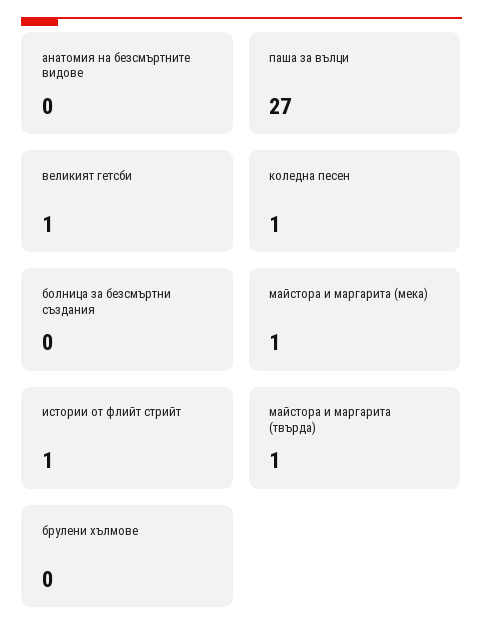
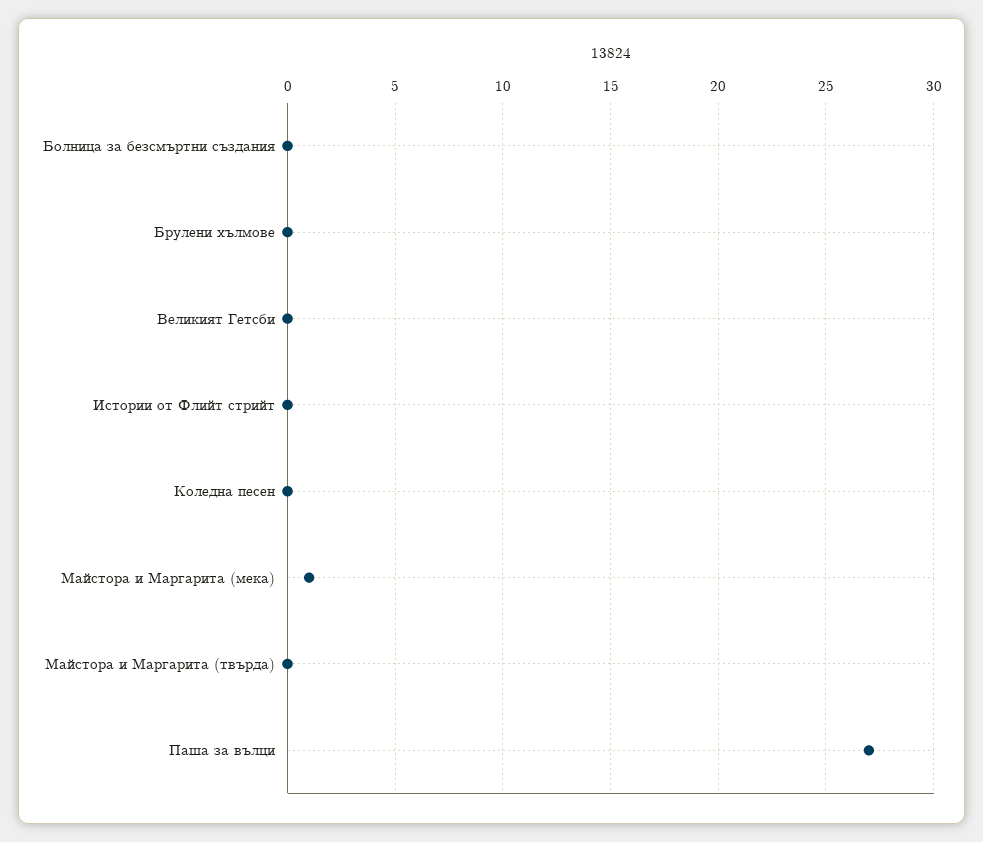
анатомия на безсмъртните видове: 0 -> none
великият гетсби: 1 -> 0
коледна песен: 1 -> 0
истории от флийт стрийт: 1 -> 0
майстора и маргарита (твърда): 1 -> 0

